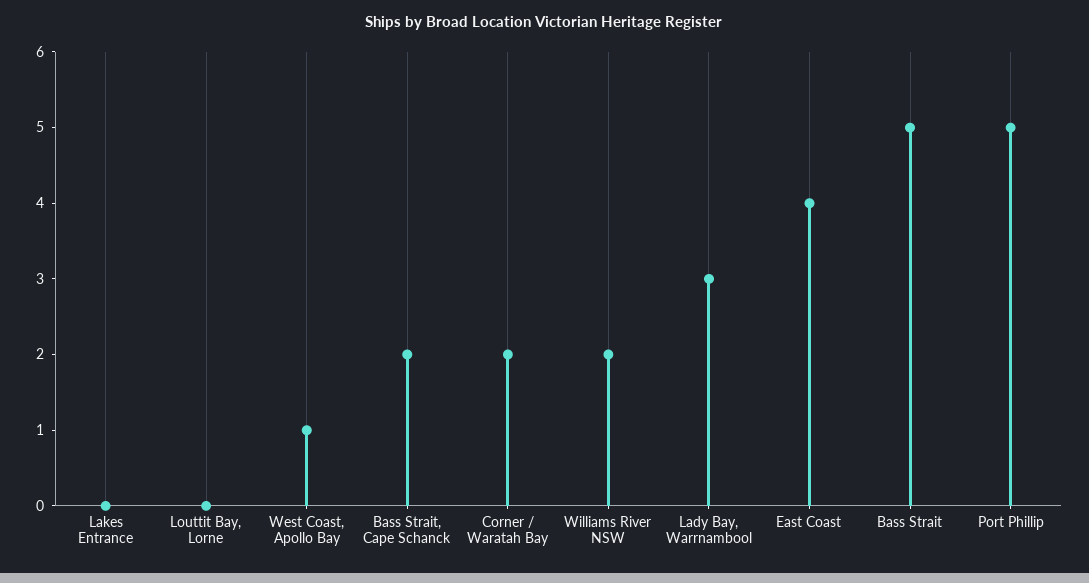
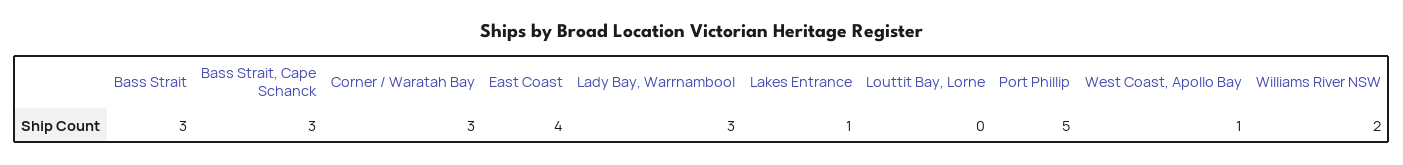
Lakes Entrance: 0 -> 1
Bass Strait, Cape Schanck: 2 -> 3
Corner / Waratah Bay: 2 -> 3
Bass Strait: 5 -> 3

